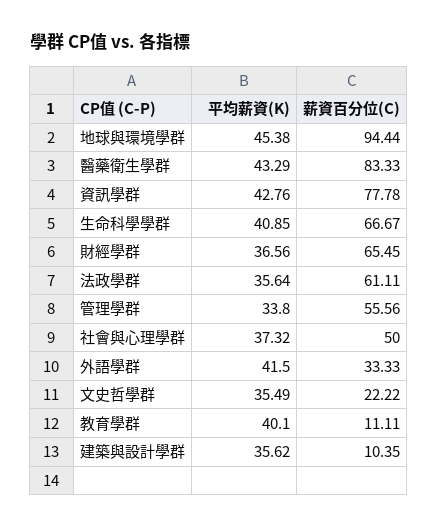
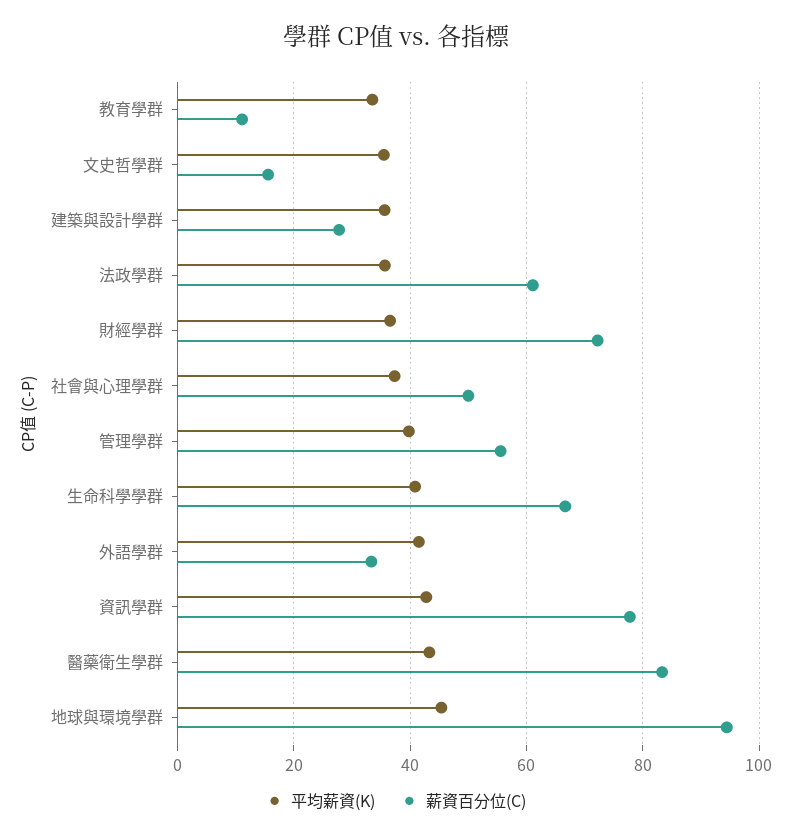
薪資百分位(C), 財經學群: 65.45 -> 72
平均薪資(K), 管理學群: 33.8 -> 40
薪資百分位(C), 文史哲學群: 22.22 -> 16
平均薪資(K), 教育學群: 40.1 -> 34
薪資百分位(C), 建築與設計學群: 10.35 -> 28

